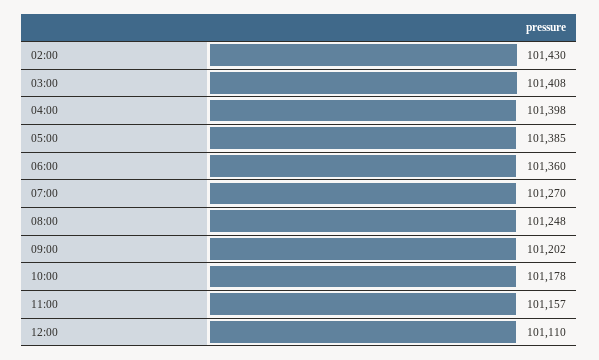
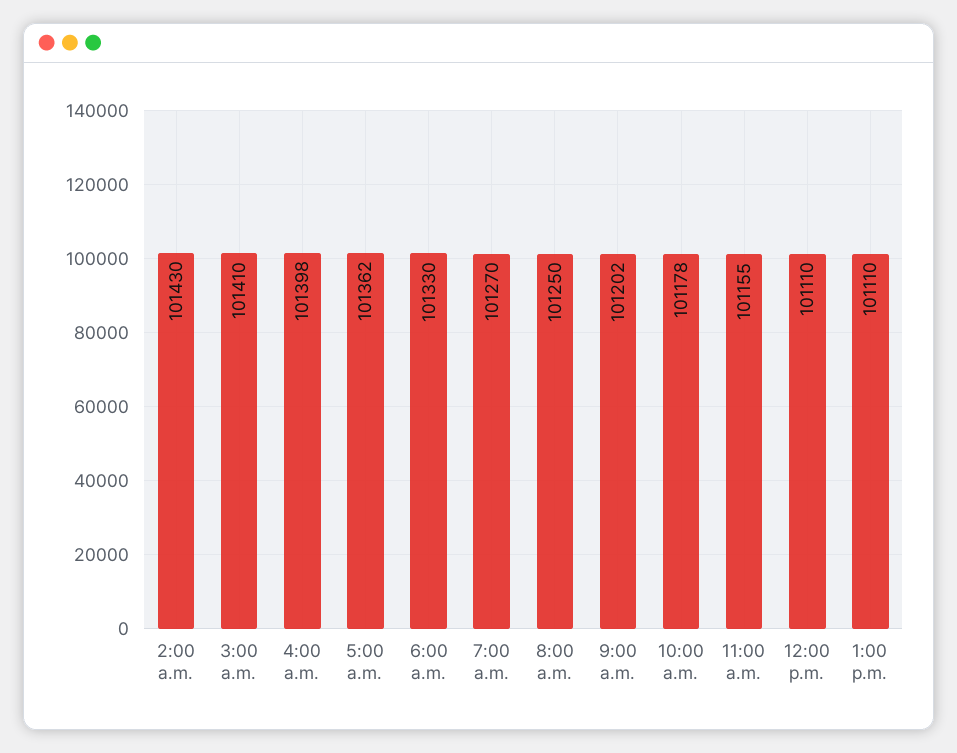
03:00: 101408 -> 101410
05:00: 101385 -> 101362
06:00: 101360 -> 101330
08:00: 101248 -> 101250
11:00: 101157 -> 101155
1:00 p.m.: none -> 101110

